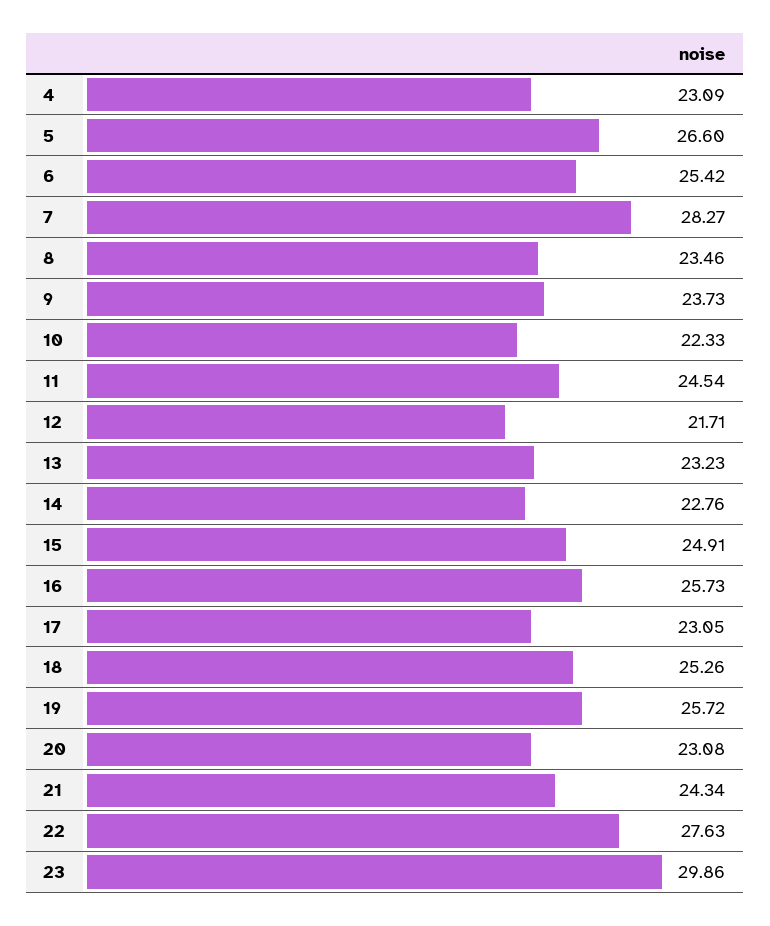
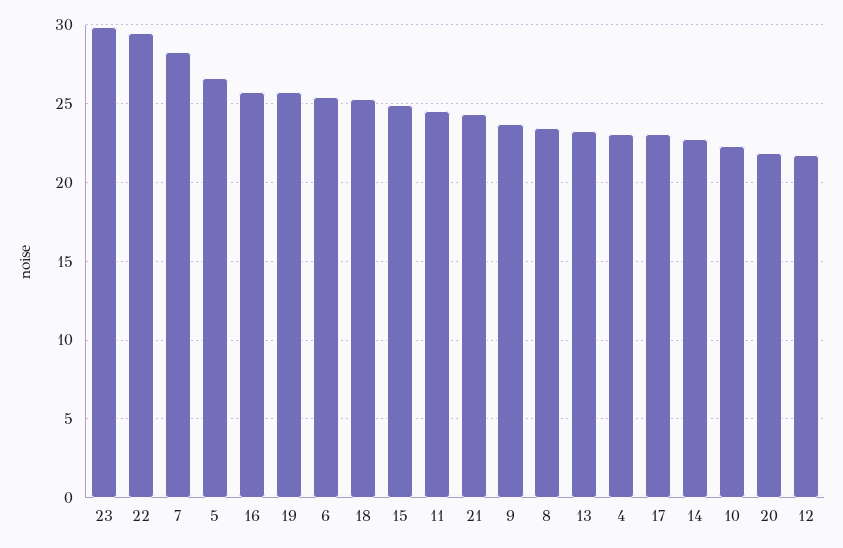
20: 23.08 -> 22
22: 27.63 -> 29.5

